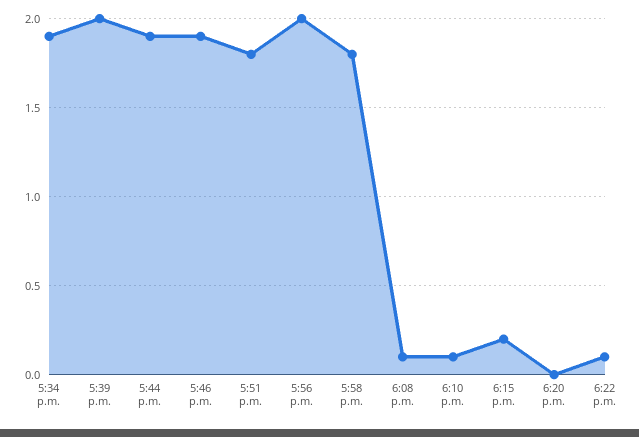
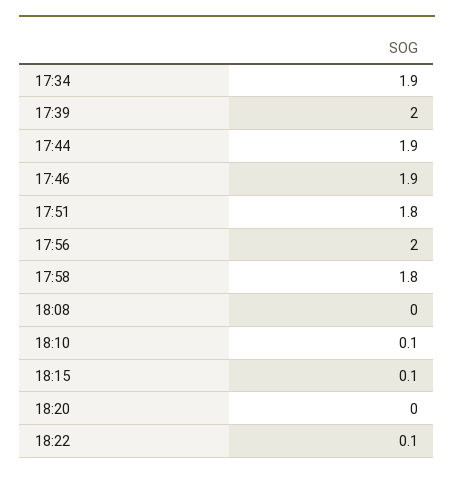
6:08 p.m.: 0.1 -> 0
6:15 p.m.: 0.2 -> 0.1

